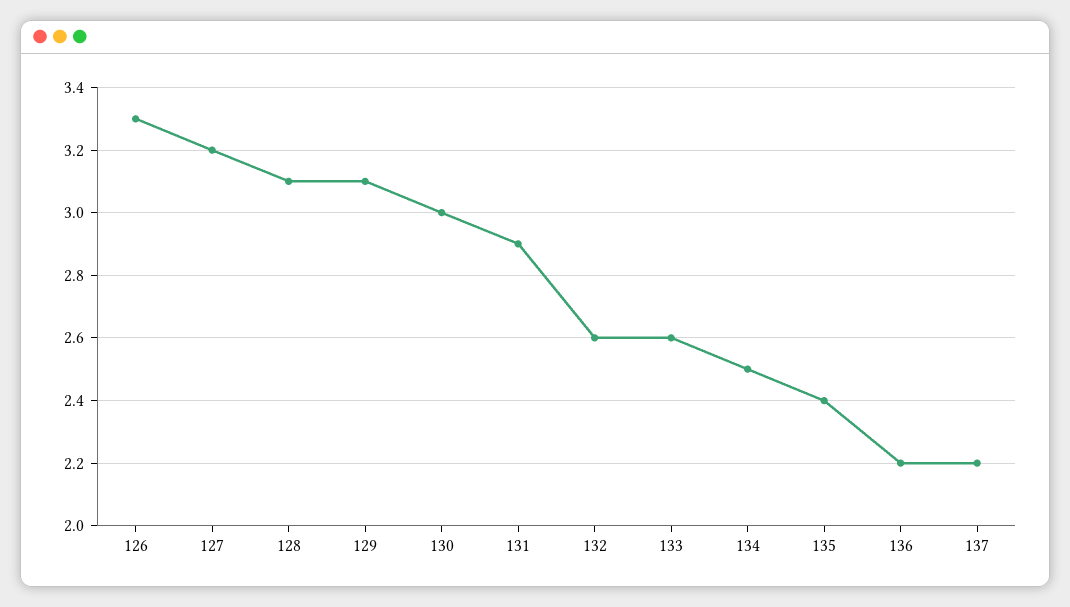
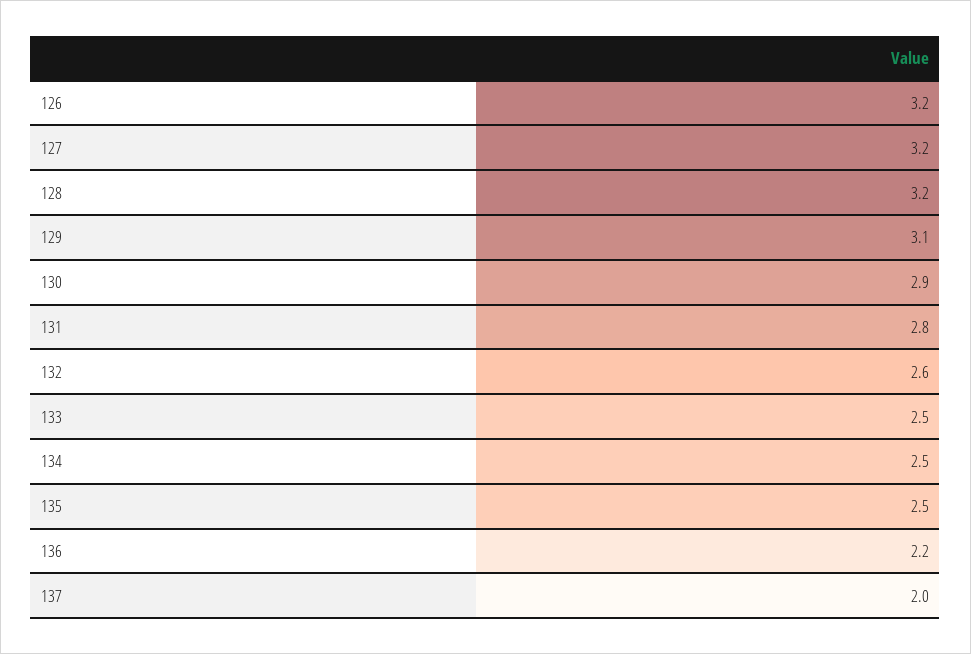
126: 3.3 -> 3.2
128: 3.1 -> 3.2
130: 3 -> 2.9
131: 2.9 -> 2.8
133: 2.6 -> 2.5
135: 2.4 -> 2.5
137: 2.2 -> 2

